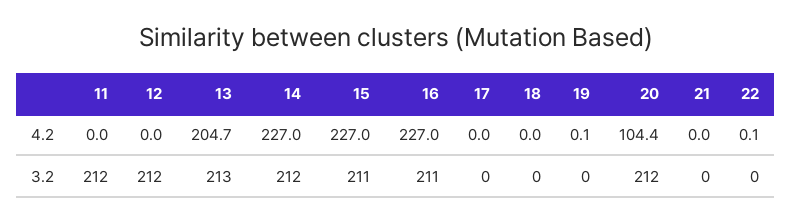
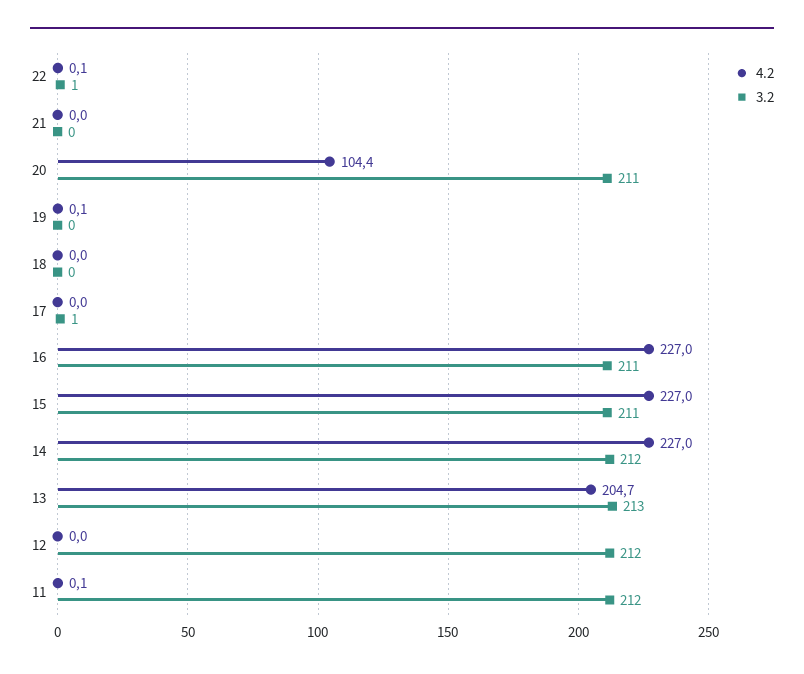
4.2, 11: 0 -> 0.1
3.2, 17: 0 -> 1
3.2, 20: 212 -> 211
3.2, 22: 0 -> 1

